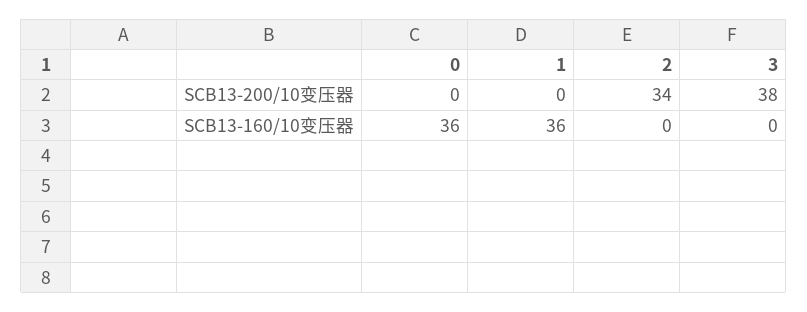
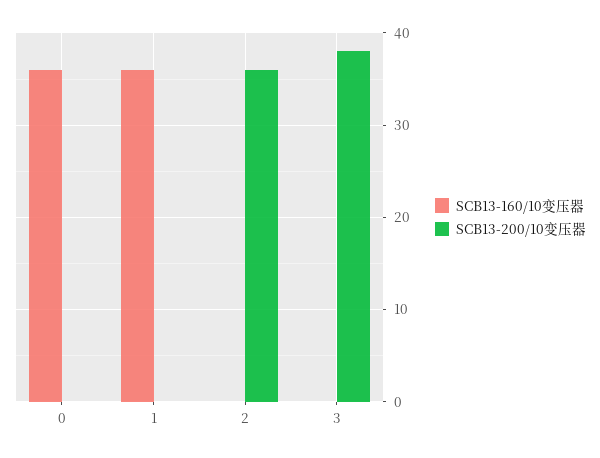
SCB13-200/10变压器, 2: 34 -> 36

